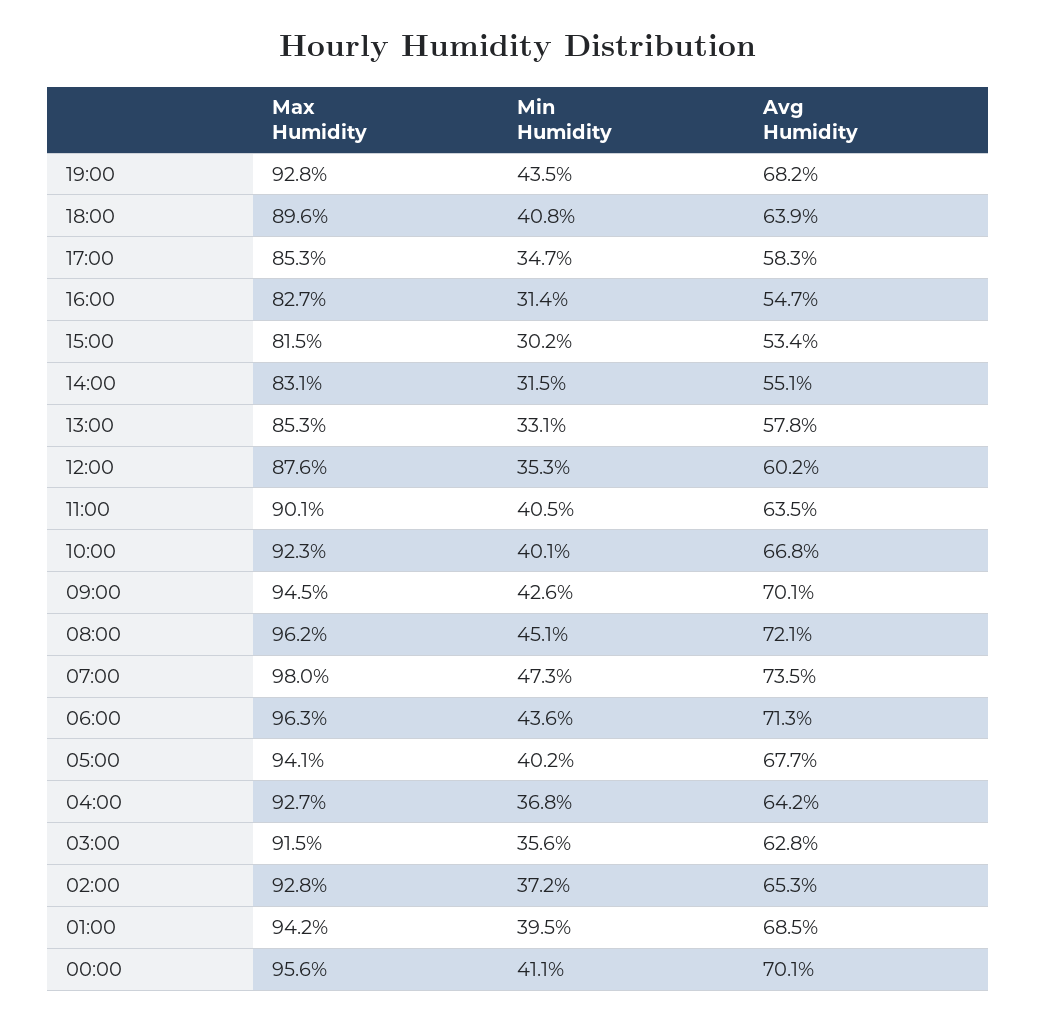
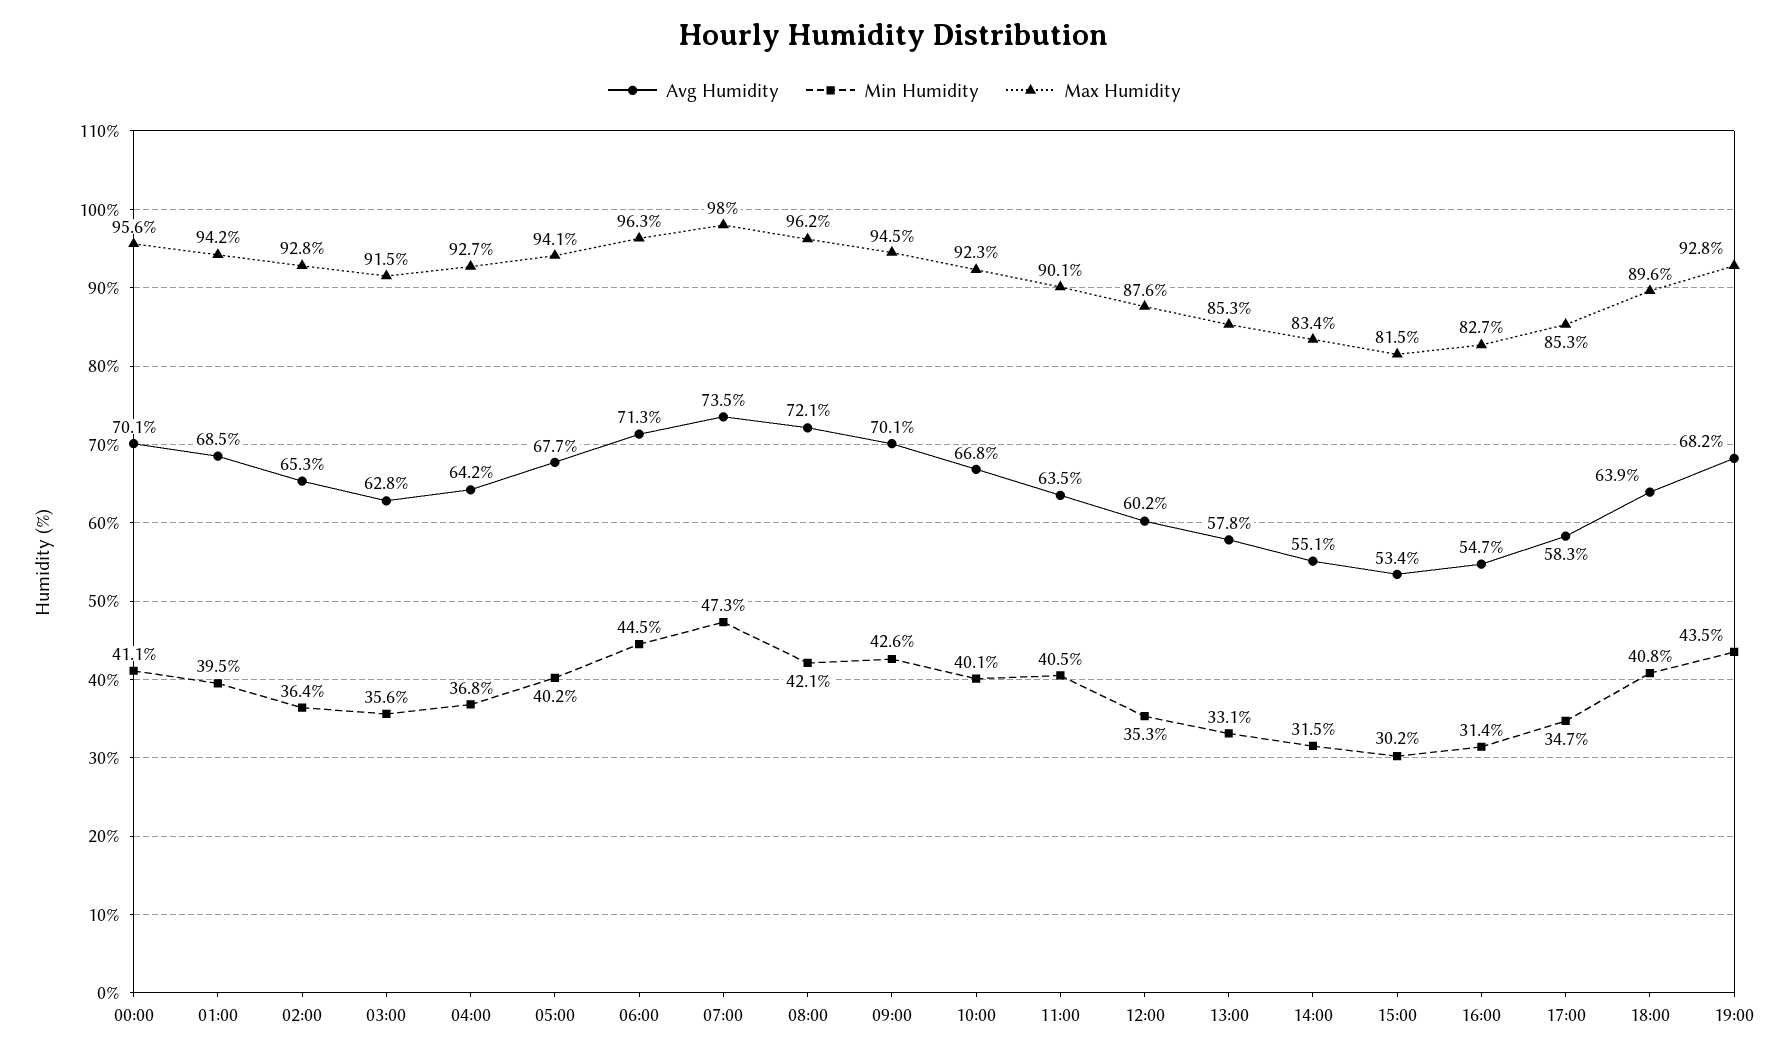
Max Humidity, 14:00: 83.1 -> 83.4
Min Humidity, 08:00: 45.1 -> 42.1
Min Humidity, 06:00: 43.6 -> 44.5
Min Humidity, 02:00: 37.2 -> 36.4

